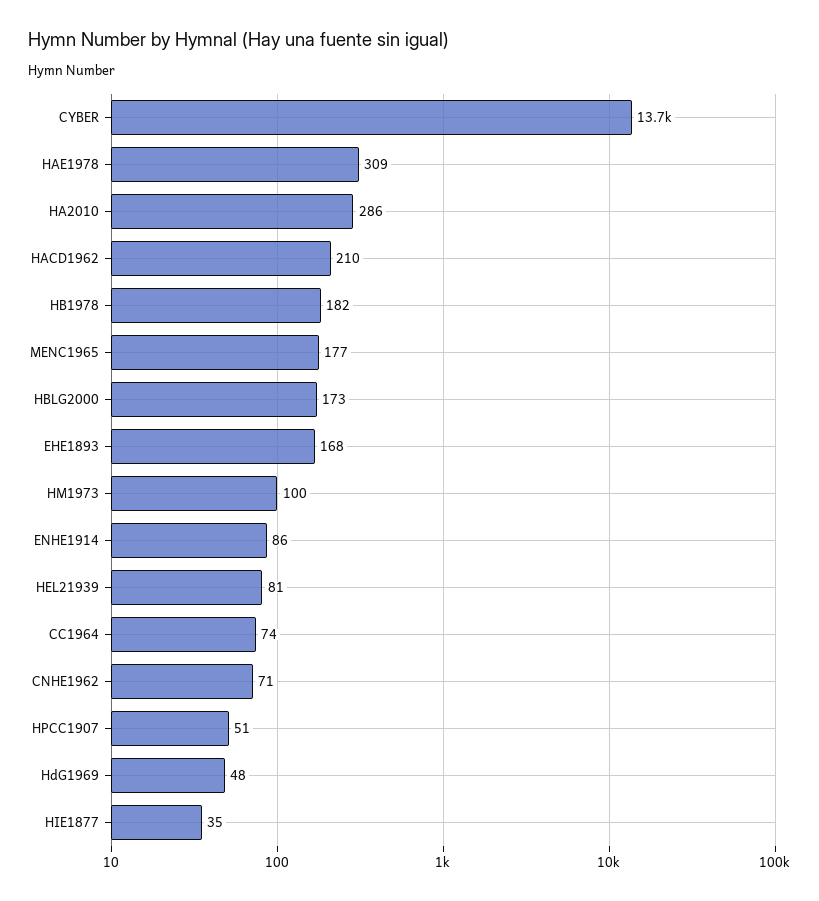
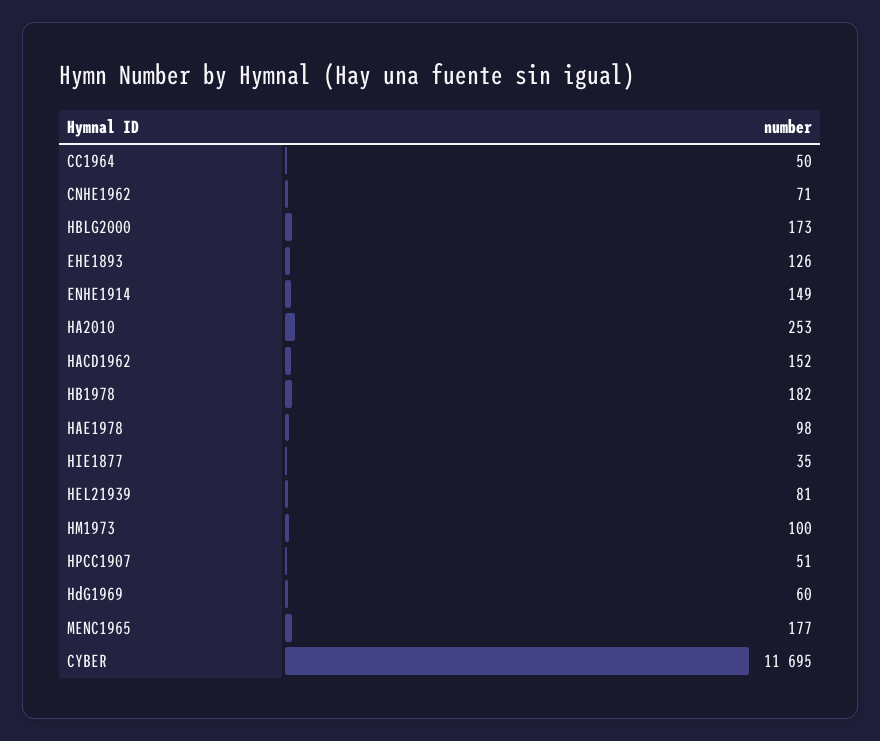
CYBER: 13700 -> 11695
HAE1978: 309 -> 98
HA2010: 286 -> 253
HACD1962: 210 -> 152
EHE1893: 168 -> 126
ENHE1914: 86 -> 149
CC1964: 74 -> 50
HdG1969: 48 -> 60

